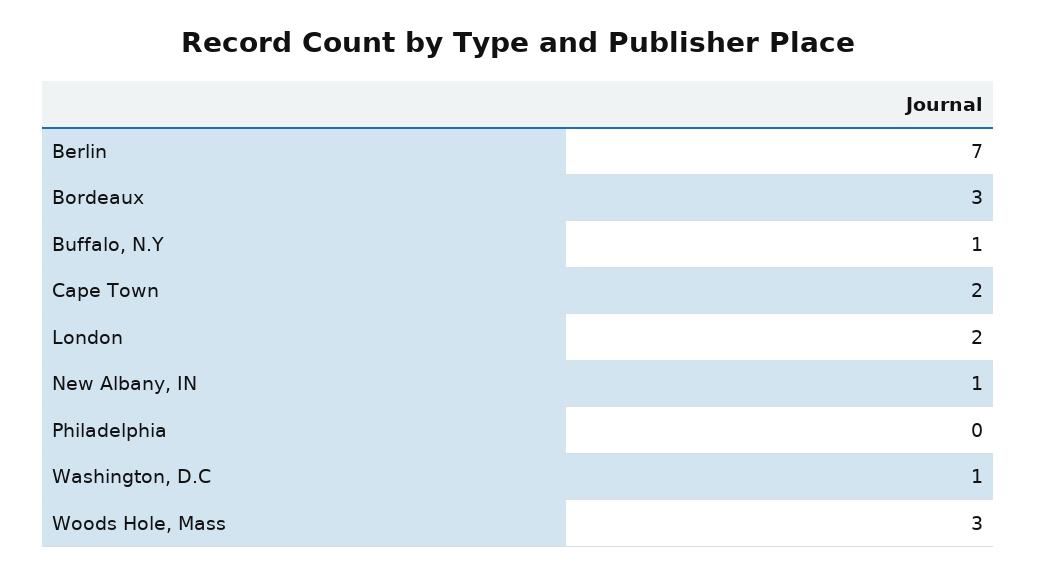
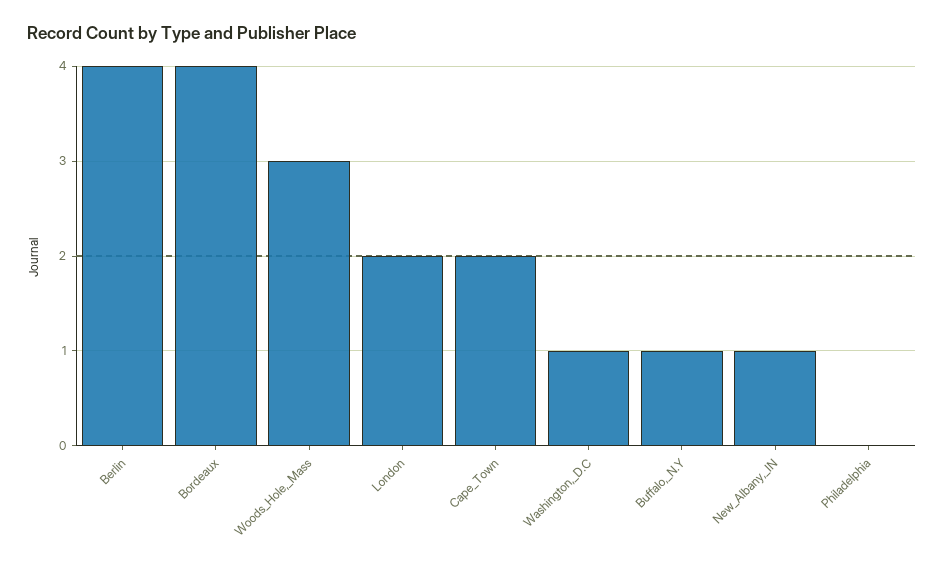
Berlin: 7 -> 4
Bordeaux: 3 -> 4

